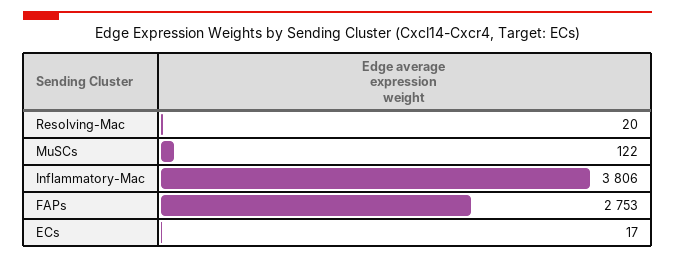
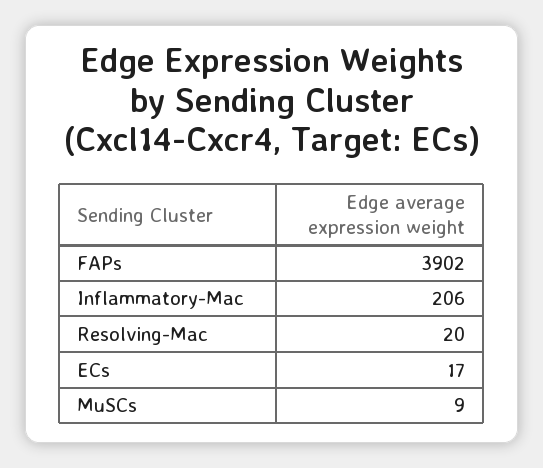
MuSCs: 122 -> 9
Inflammatory-Mac: 3806 -> 206
FAPs: 2753 -> 3902

